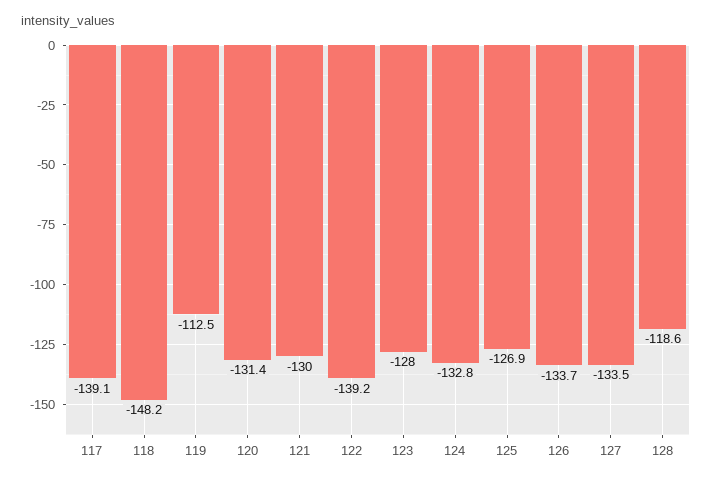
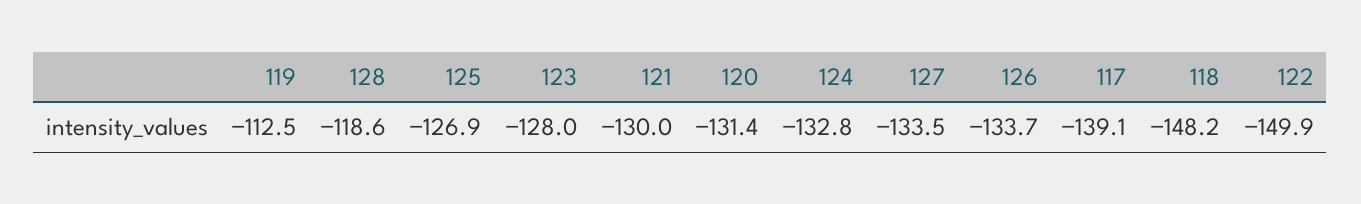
122: -139.2 -> -149.9

